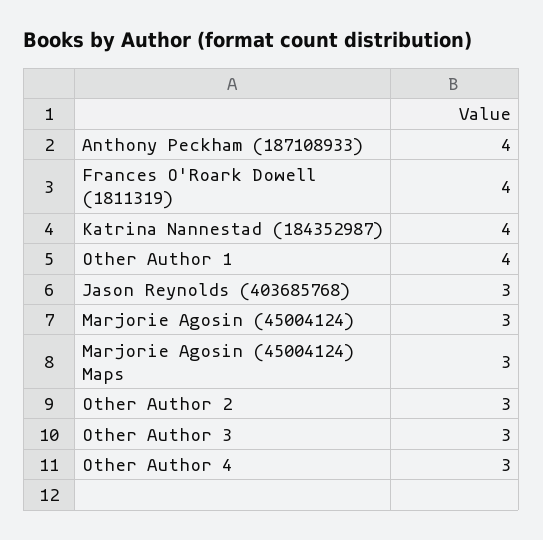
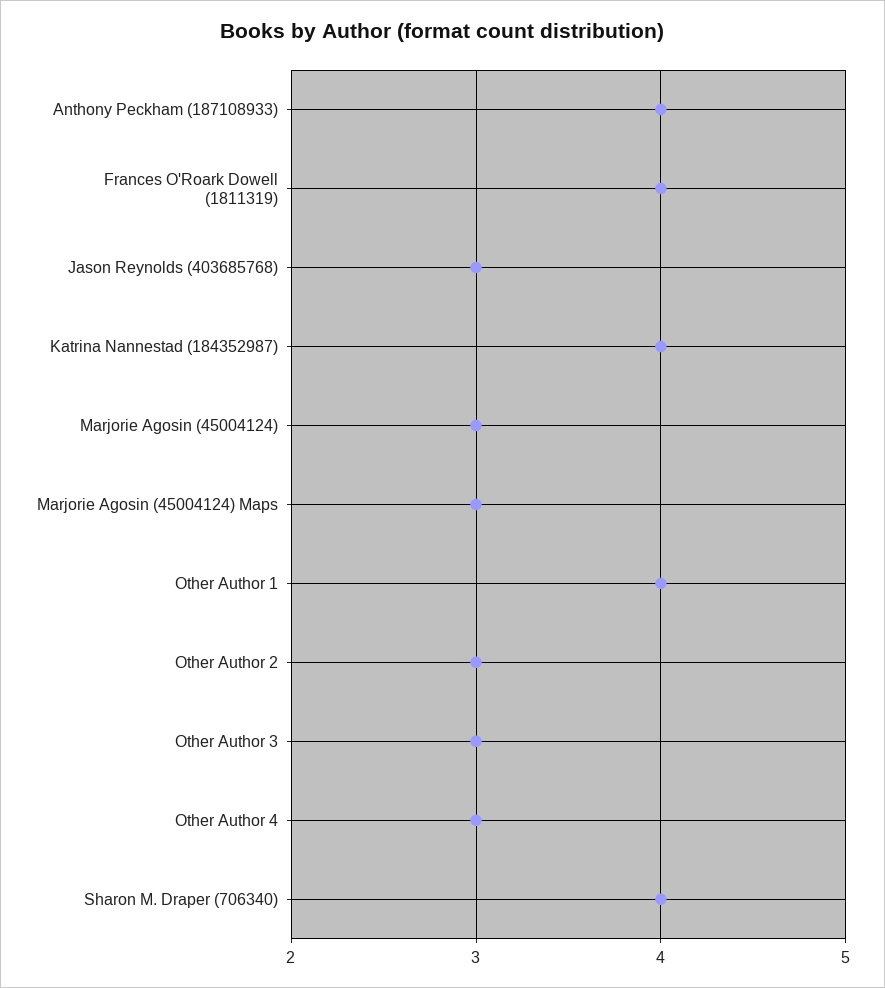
Sharon M. Draper (706340): none -> 4

